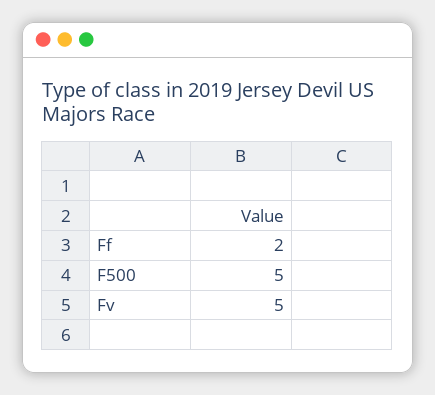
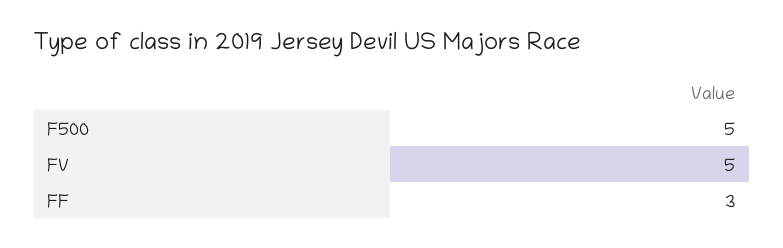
Ff: 2 -> 3

